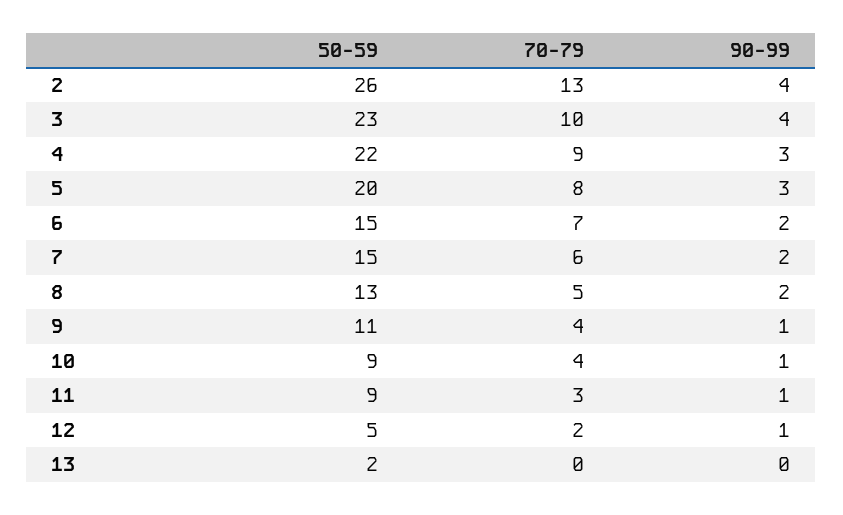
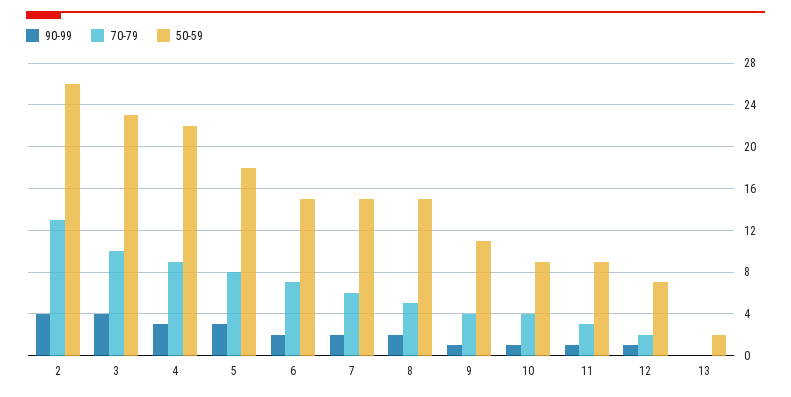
50-59, 5: 20 -> 18
50-59, 8: 13 -> 15
50-59, 12: 5 -> 7

